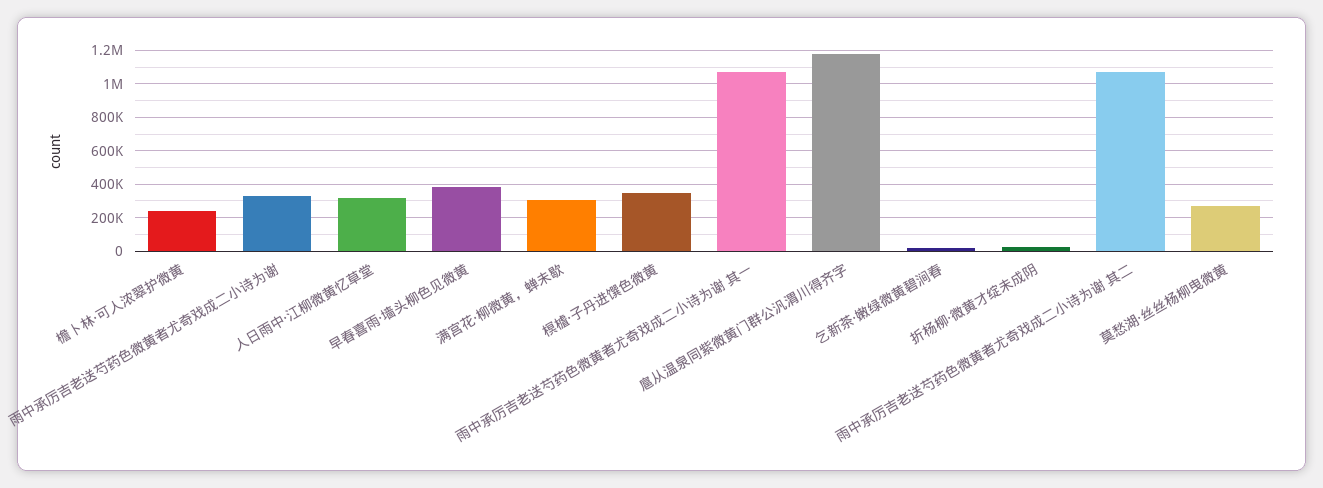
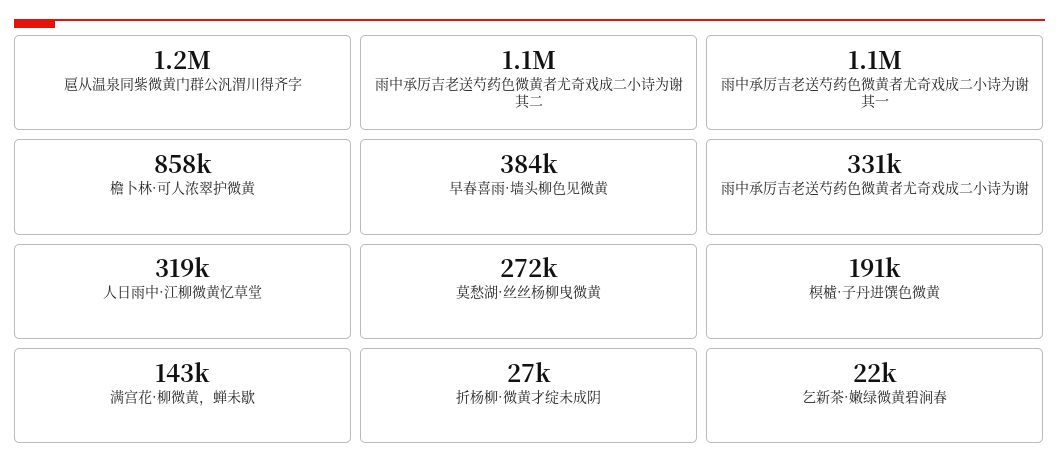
檐卜林·可人浓翠护微黄: 250000 -> 858000
满宫花·柳微黄，蝉未歇: 300000 -> 143000
榠樝·子丹进馔色微黄: 350000 -> 191000

